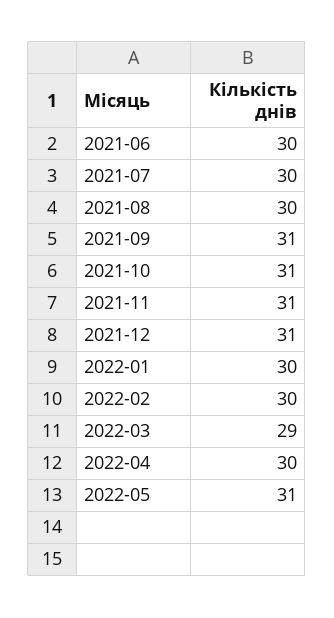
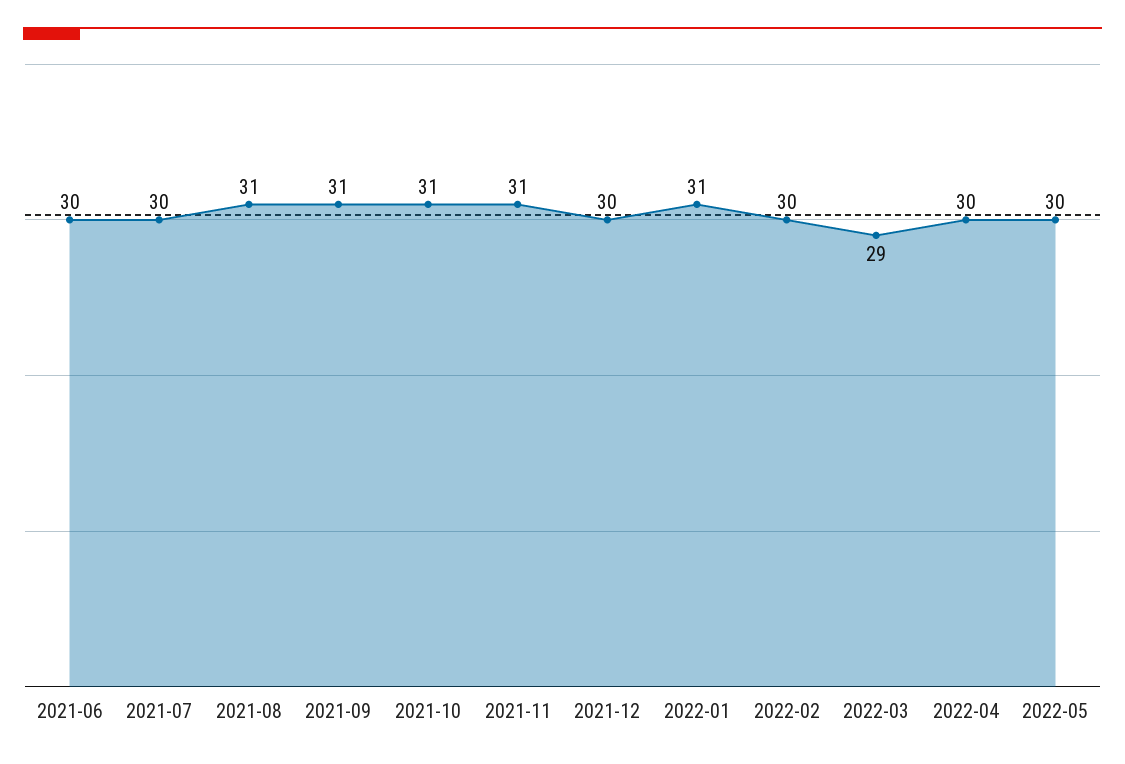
2021-08: 30 -> 31
2021-12: 31 -> 30
2022-01: 30 -> 31
2022-05: 31 -> 30

